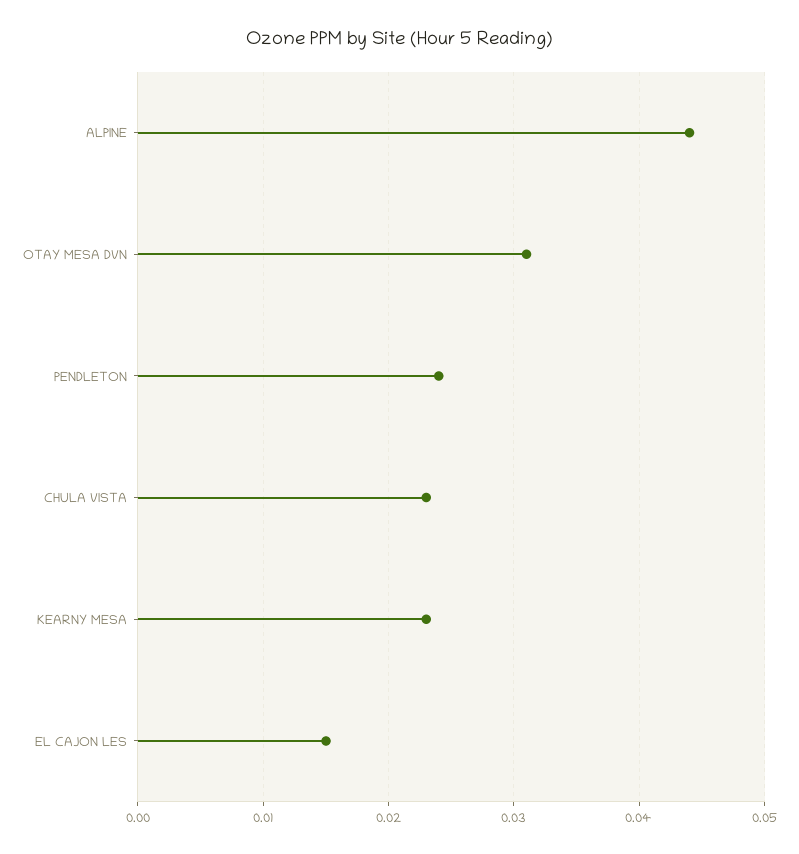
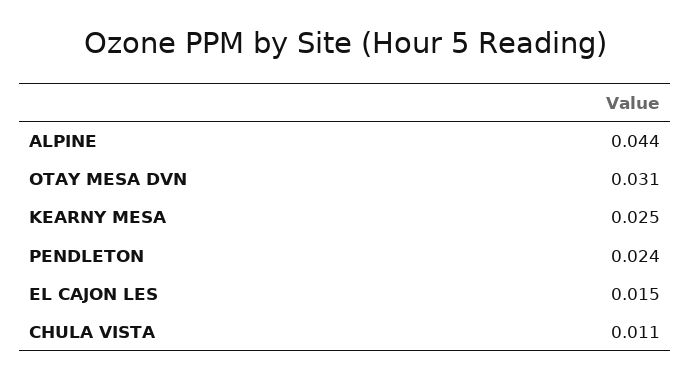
CHULA VISTA: 0.023 -> 0.011
KEARNY MESA: 0.023 -> 0.025

